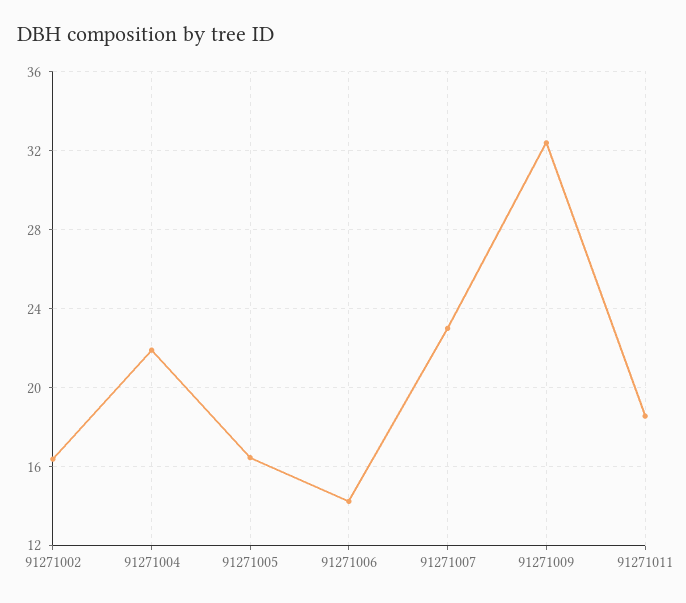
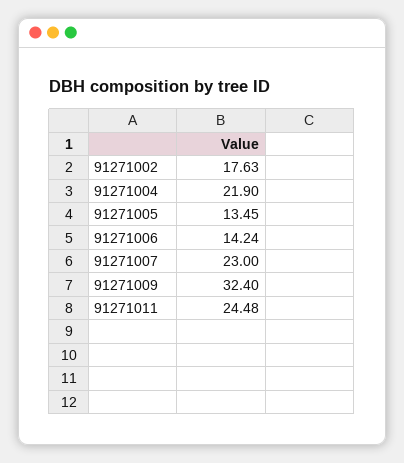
91271002: 16.5 -> 17.63
91271005: 16.5 -> 13.45
91271011: 18.5 -> 24.48

